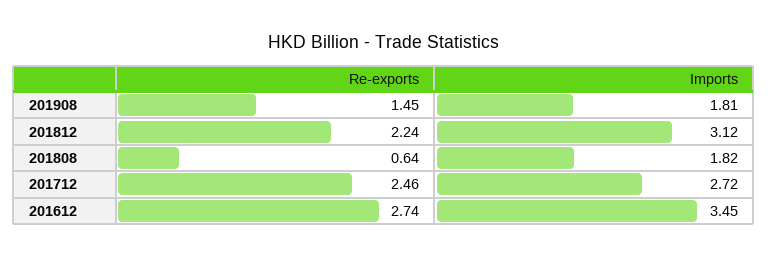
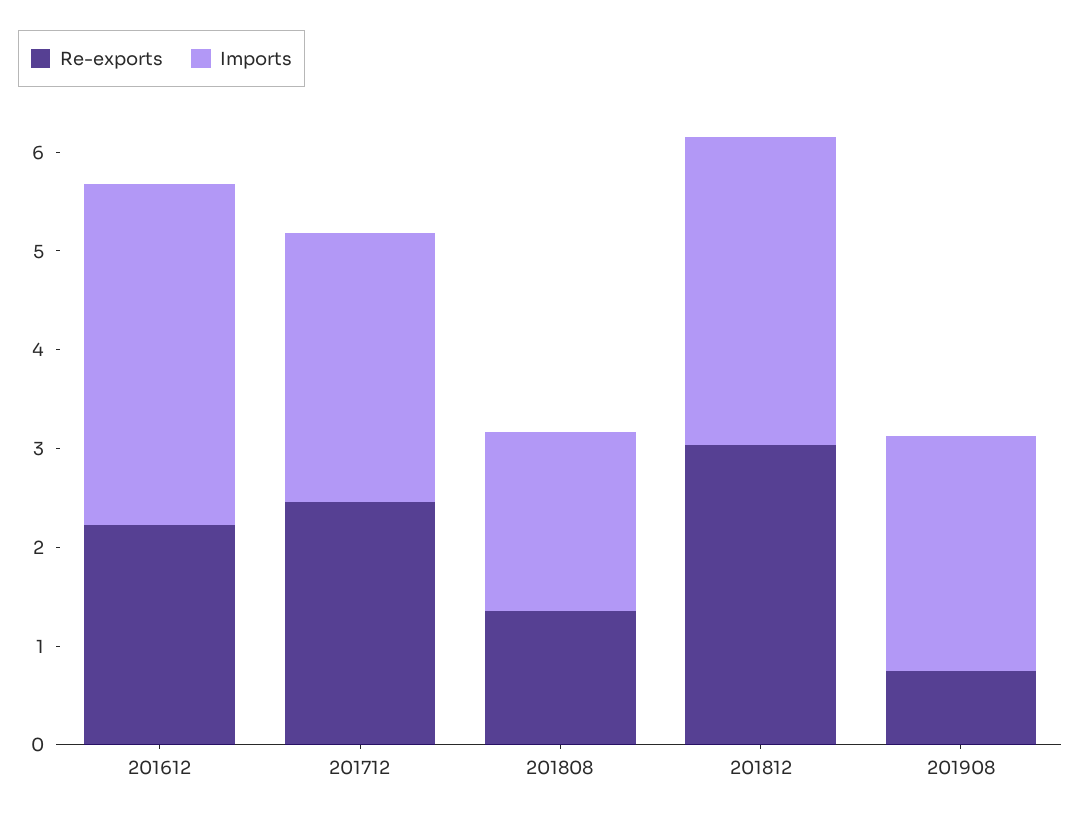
Re-exports, 201908: 1.45 -> 0.8
Imports, 201908: 1.81 -> 2.4
Re-exports, 201812: 2.24 -> 3
Re-exports, 201808: 0.64 -> 1.4
Re-exports, 201612: 2.74 -> 2.2

